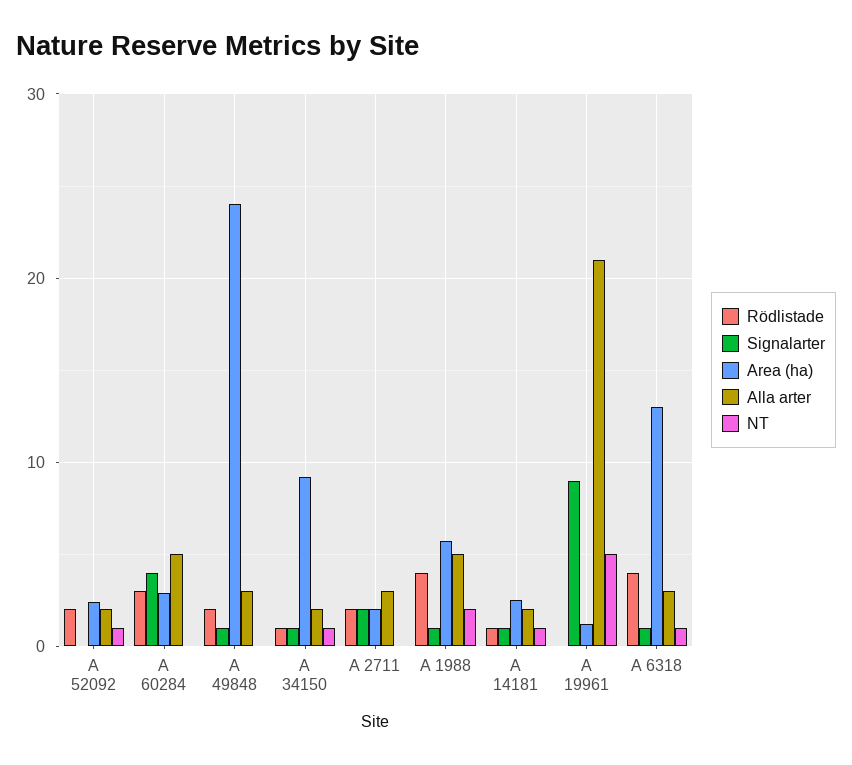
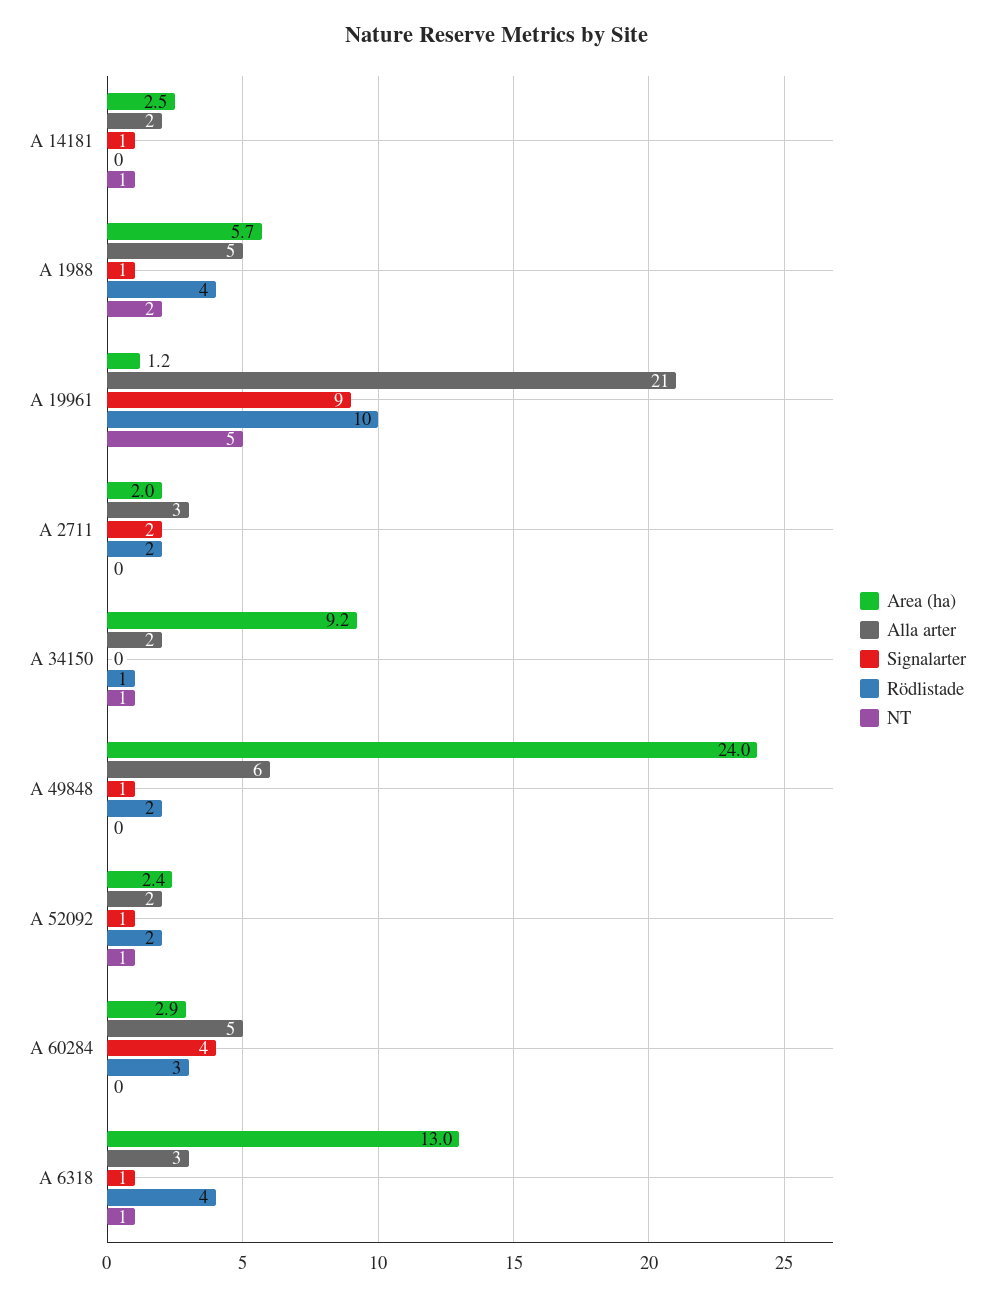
Signalarter, A 52092: 0 -> 1
Alla arter, A 49848: 3 -> 6
Signalarter, A 34150: 1 -> 0
Rödlistade, A 14181: 1 -> 0
Rödlistade, A 19961: 0 -> 10

